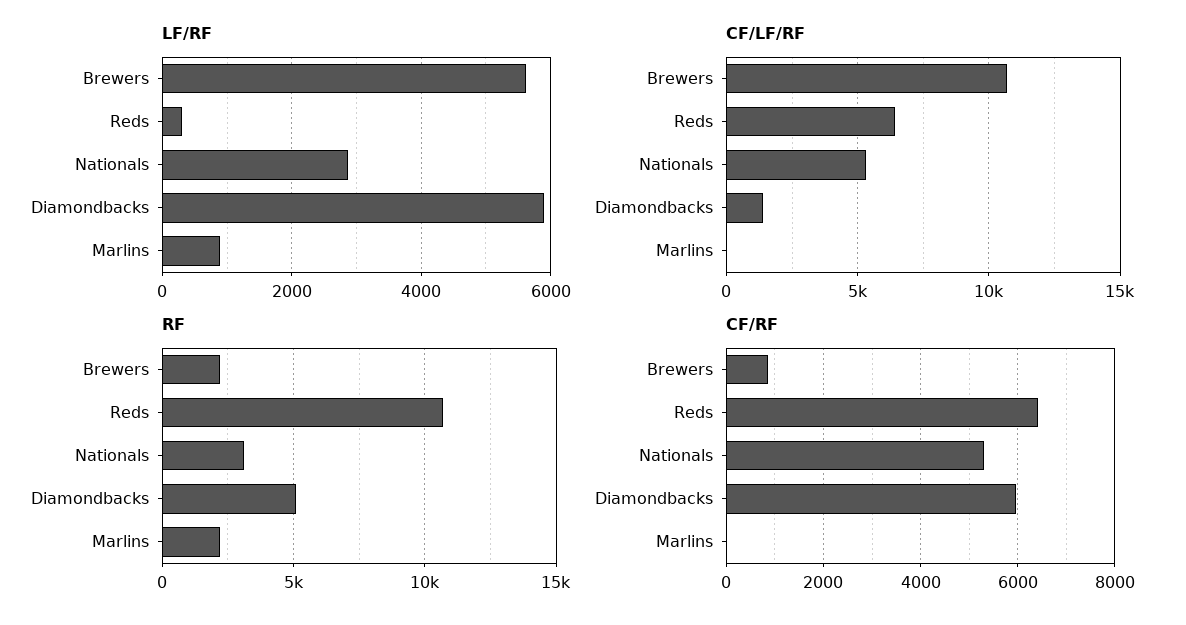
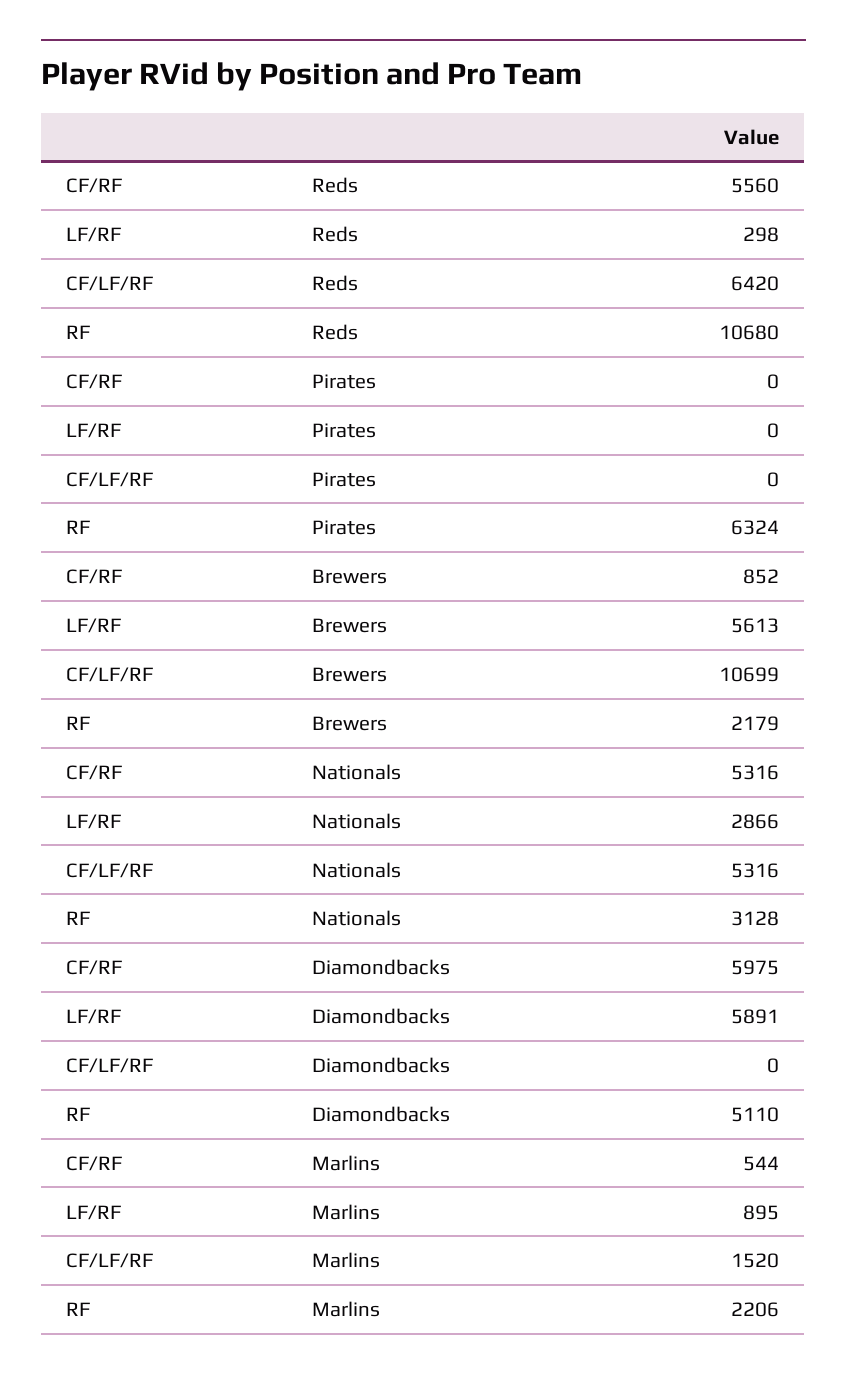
CF/LF/RF, Diamondbacks: 1500 -> 0
CF/LF/RF, Marlins: 0 -> 1520
CF/RF, Reds: 6400 -> 5560
CF/RF, Marlins: 0 -> 544
CF/RF, Pirates: none -> 0
LF/RF, Pirates: none -> 0
CF/LF/RF, Pirates: none -> 0
RF, Pirates: none -> 6324

